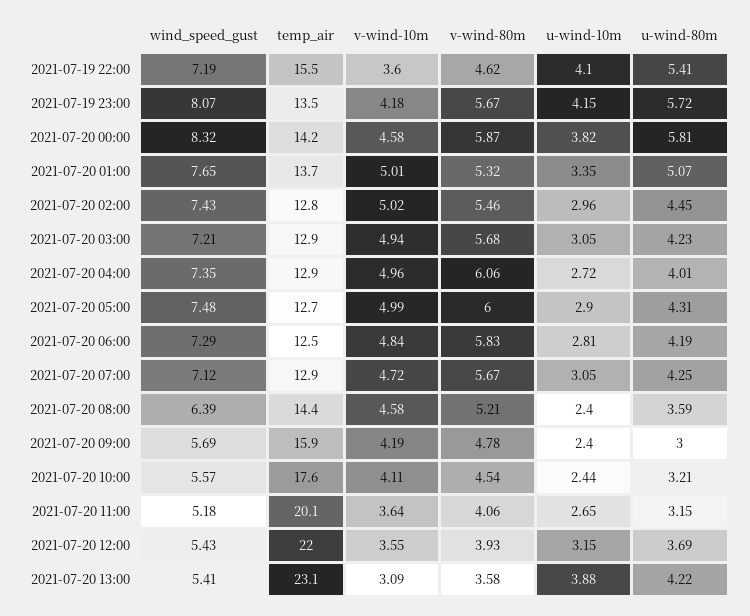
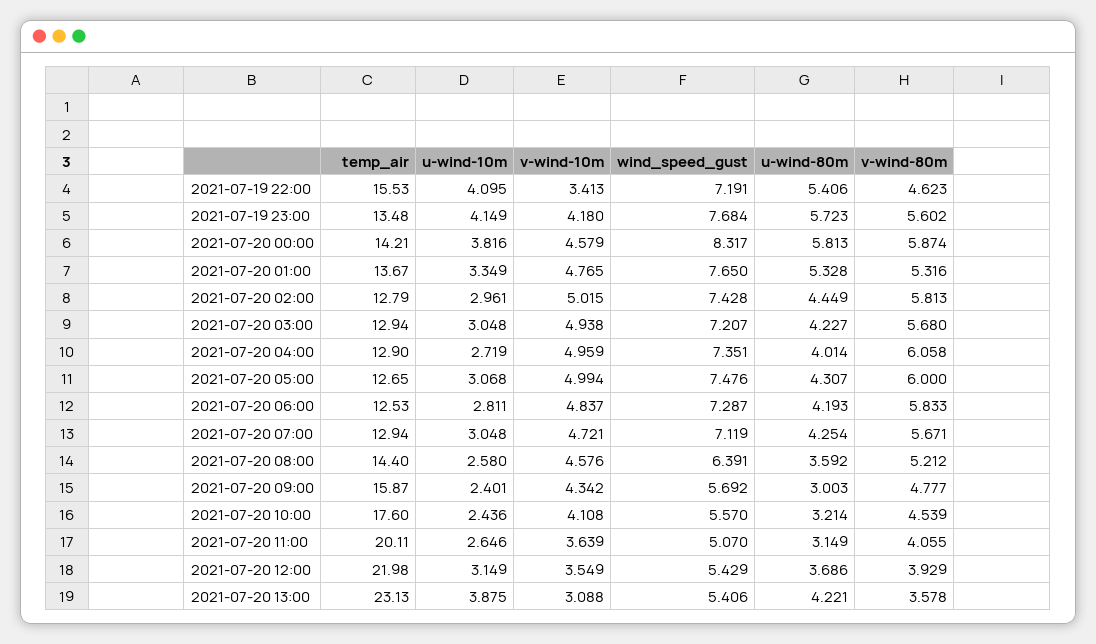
v-wind-10m, 2021-07-19 22:00: 3.6 -> 3.413
wind_speed_gust, 2021-07-19 23:00: 8.07 -> 7.684
v-wind-80m, 2021-07-19 23:00: 5.67 -> 5.602
v-wind-10m, 2021-07-20 01:00: 5.01 -> 4.765
u-wind-80m, 2021-07-20 01:00: 5.07 -> 5.328
v-wind-80m, 2021-07-20 02:00: 5.46 -> 5.813
u-wind-10m, 2021-07-20 05:00: 2.9 -> 3.068
u-wind-10m, 2021-07-20 08:00: 2.4 -> 2.58
v-wind-10m, 2021-07-20 09:00: 4.19 -> 4.342
wind_speed_gust, 2021-07-20 11:00: 5.18 -> 5.07

